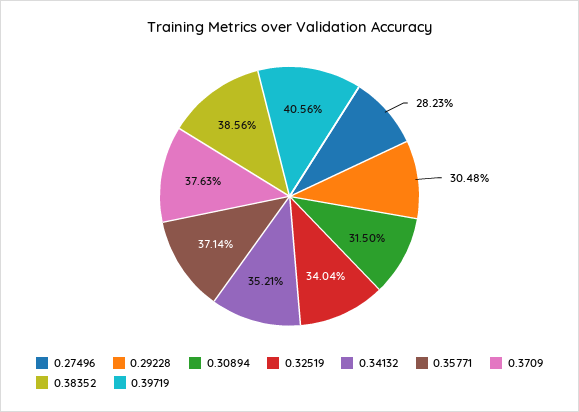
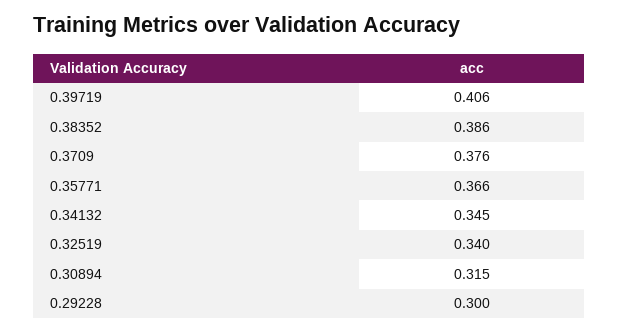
0.27496: 0.2823 -> none
0.29228: 0.3048 -> 0.3
0.34132: 0.3521 -> 0.345
0.35771: 0.3714 -> 0.366

